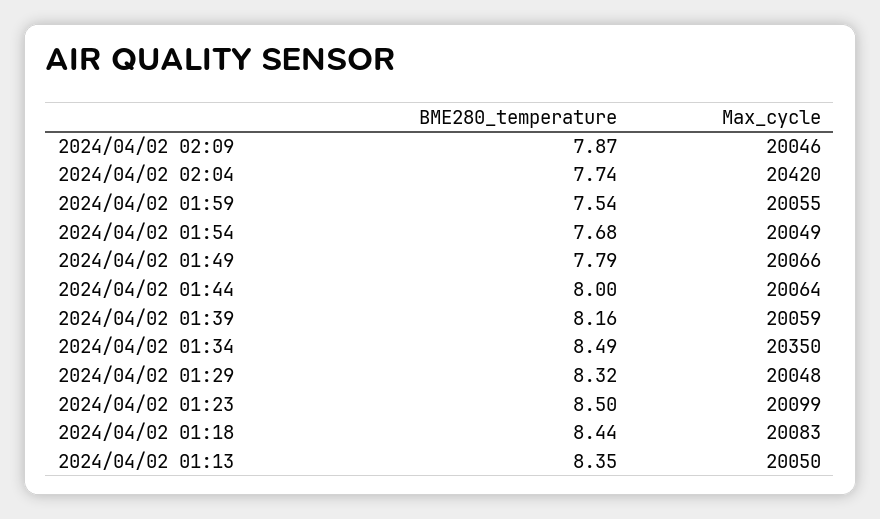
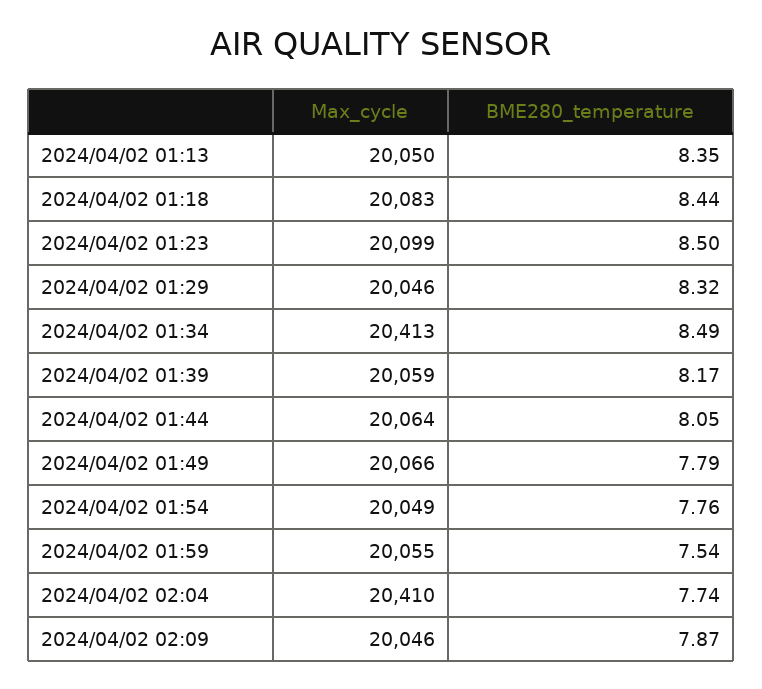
Max_cycle, 2024/04/02 02:04: 20420 -> 20410
BME280_temperature, 2024/04/02 01:54: 7.68 -> 7.76
BME280_temperature, 2024/04/02 01:44: 8 -> 8.05
BME280_temperature, 2024/04/02 01:39: 8.16 -> 8.17
Max_cycle, 2024/04/02 01:34: 20350 -> 20413
Max_cycle, 2024/04/02 01:29: 20048 -> 20046

